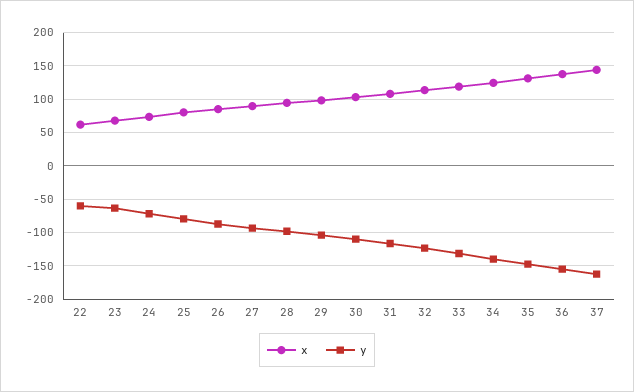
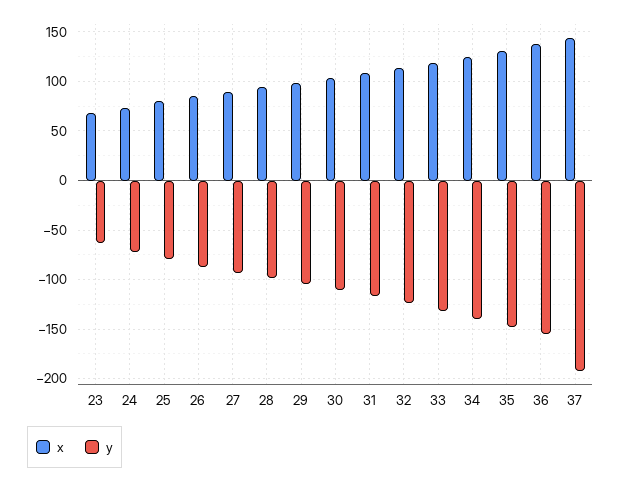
x, 22: 60 -> none
y, 22: -60 -> none
y, 37: -160 -> -190

